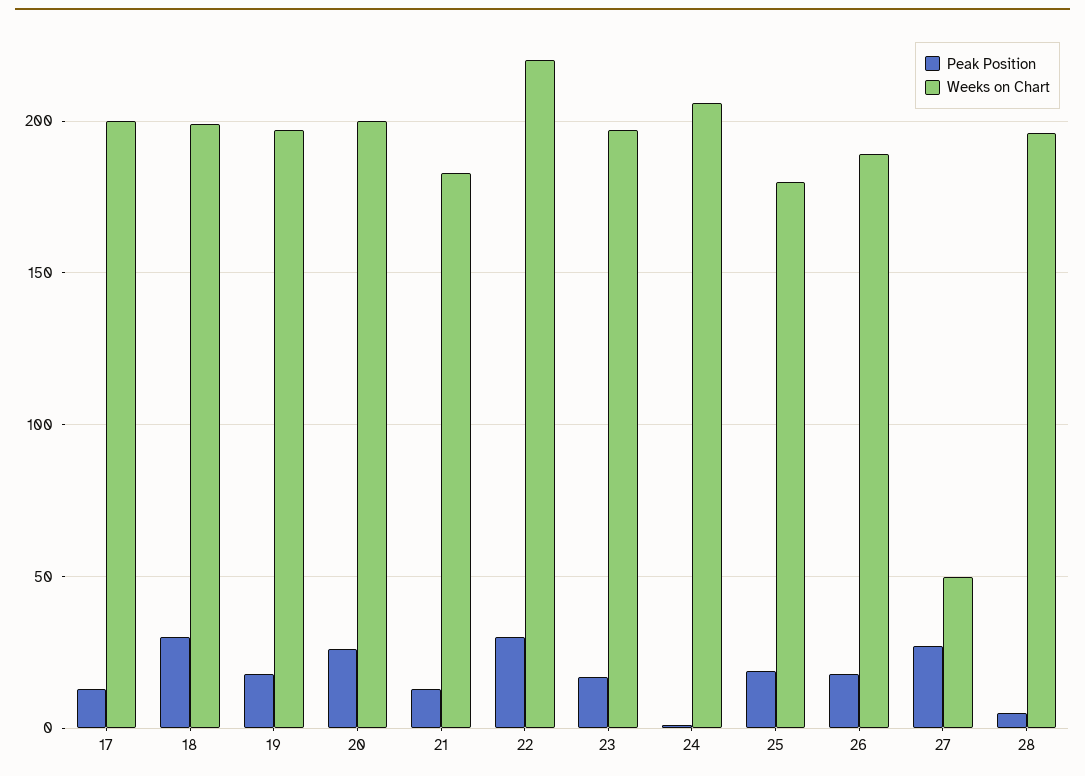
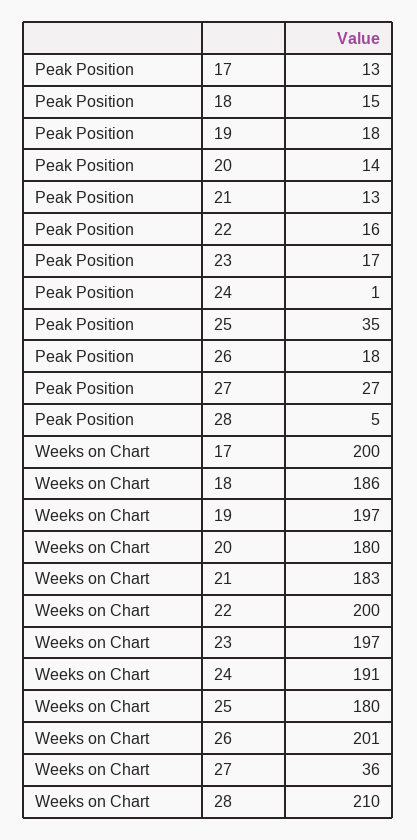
Peak Position, 18: 30 -> 15
Weeks on Chart, 18: 200 -> 186
Peak Position, 20: 25 -> 14
Weeks on Chart, 20: 200 -> 180
Peak Position, 22: 30 -> 16
Weeks on Chart, 22: 220 -> 200
Weeks on Chart, 24: 205 -> 191
Peak Position, 25: 20 -> 35
Weeks on Chart, 26: 190 -> 201
Weeks on Chart, 27: 50 -> 36
Weeks on Chart, 28: 195 -> 210

